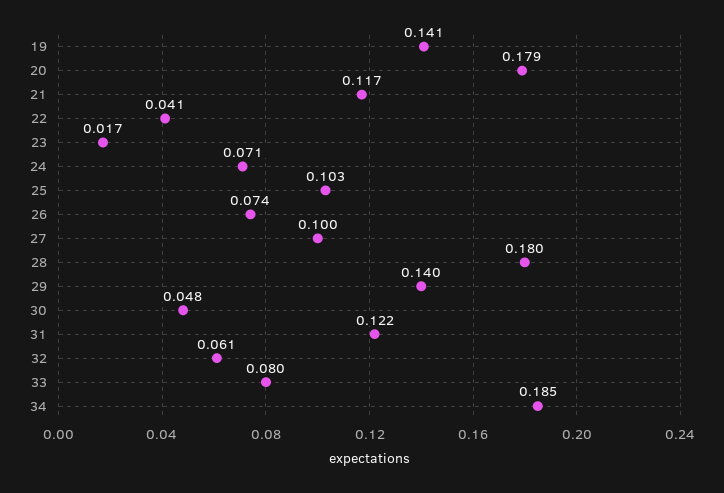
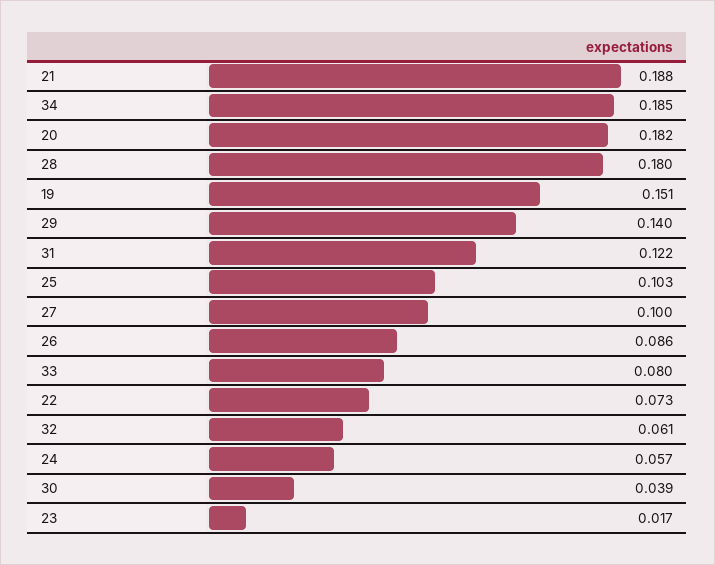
19: 0.141 -> 0.151
20: 0.179 -> 0.182
21: 0.117 -> 0.188
22: 0.041 -> 0.073
24: 0.071 -> 0.057
26: 0.074 -> 0.086
30: 0.048 -> 0.039

